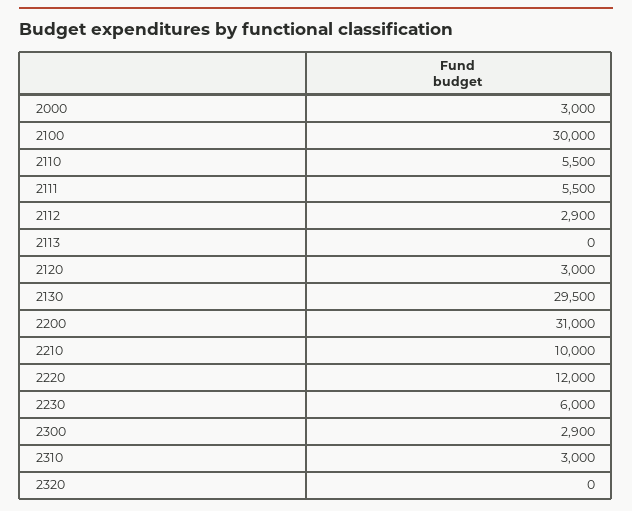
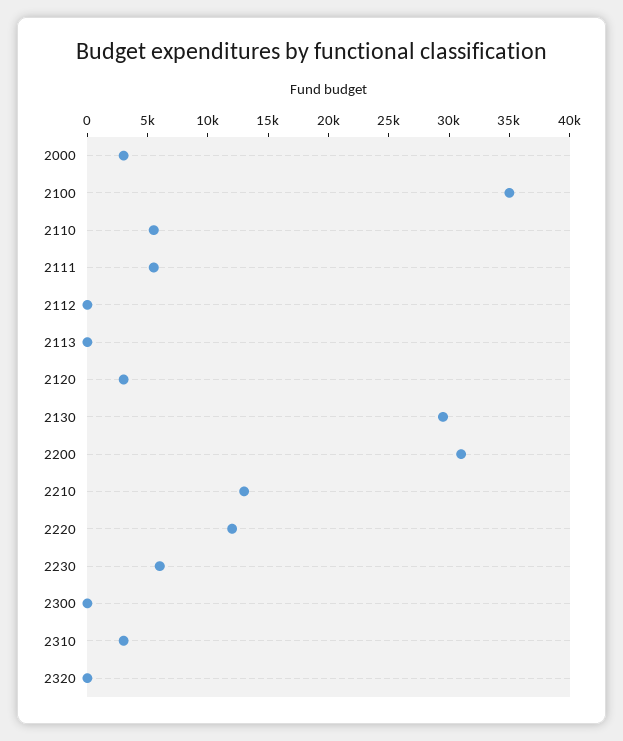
2100: 30000 -> 35000
2112: 2900 -> 0
2210: 10000 -> 13000
2300: 2900 -> 0

